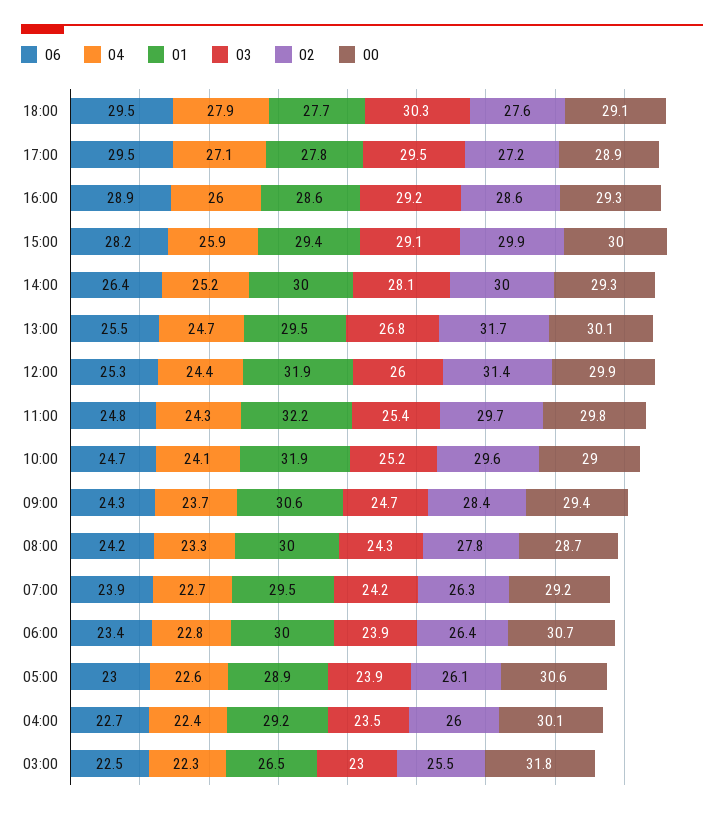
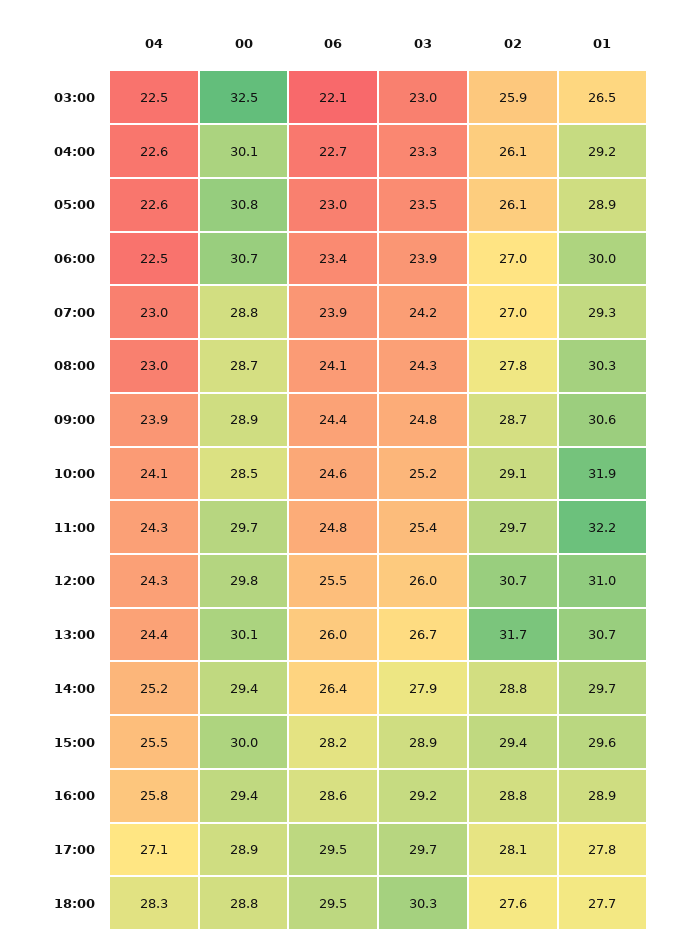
04, 18:00: 27.9 -> 28.3
00, 18:00: 29.1 -> 28.8
03, 17:00: 29.5 -> 29.7
02, 17:00: 27.2 -> 28.1
06, 16:00: 28.9 -> 28.6
04, 16:00: 26 -> 25.8
01, 16:00: 28.6 -> 28.9
02, 16:00: 28.6 -> 28.8
00, 16:00: 29.3 -> 29.4
04, 15:00: 25.9 -> 25.5
01, 15:00: 29.4 -> 29.6
03, 15:00: 29.1 -> 28.9
02, 15:00: 29.9 -> 29.4
01, 14:00: 30 -> 29.7
03, 14:00: 28.1 -> 27.9
02, 14:00: 30 -> 28.8
00, 14:00: 29.3 -> 29.4
06, 13:00: 25.5 -> 26
04, 13:00: 24.7 -> 24.4
01, 13:00: 29.5 -> 30.7
03, 13:00: 26.8 -> 26.7
06, 12:00: 25.3 -> 25.5
04, 12:00: 24.4 -> 24.3
01, 12:00: 31.9 -> 31
02, 12:00: 31.4 -> 30.7
00, 12:00: 29.9 -> 29.8
00, 11:00: 29.8 -> 29.7
06, 10:00: 24.7 -> 24.6
02, 10:00: 29.6 -> 29.1
00, 10:00: 29 -> 28.5
06, 09:00: 24.3 -> 24.4
04, 09:00: 23.7 -> 23.9
03, 09:00: 24.7 -> 24.8
02, 09:00: 28.4 -> 28.7
00, 09:00: 29.4 -> 28.9
06, 08:00: 24.2 -> 24.1
04, 08:00: 23.3 -> 23
01, 08:00: 30 -> 30.3
04, 07:00: 22.7 -> 23
01, 07:00: 29.5 -> 29.3
02, 07:00: 26.3 -> 27
00, 07:00: 29.2 -> 28.8
04, 06:00: 22.8 -> 22.5
02, 06:00: 26.4 -> 27
03, 05:00: 23.9 -> 23.5
00, 05:00: 30.6 -> 30.8
04, 04:00: 22.4 -> 22.6
03, 04:00: 23.5 -> 23.3
02, 04:00: 26 -> 26.1
06, 03:00: 22.5 -> 22.1
04, 03:00: 22.3 -> 22.5
02, 03:00: 25.5 -> 25.9
00, 03:00: 31.8 -> 32.5

